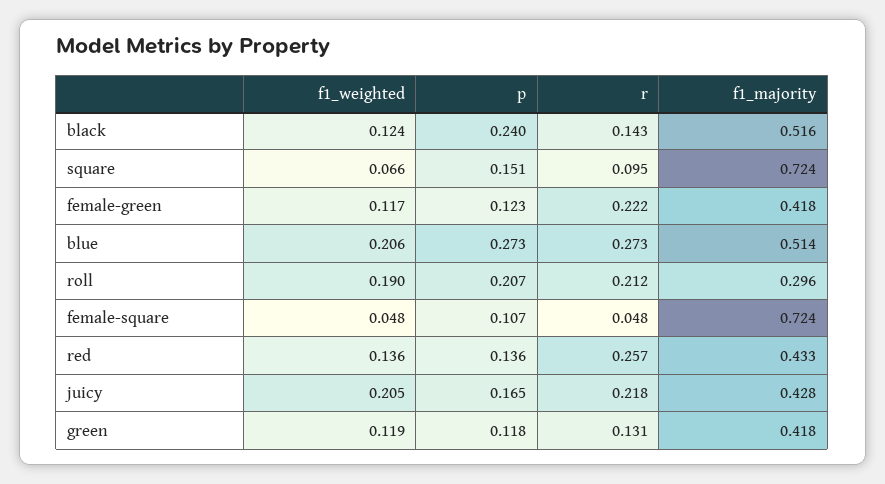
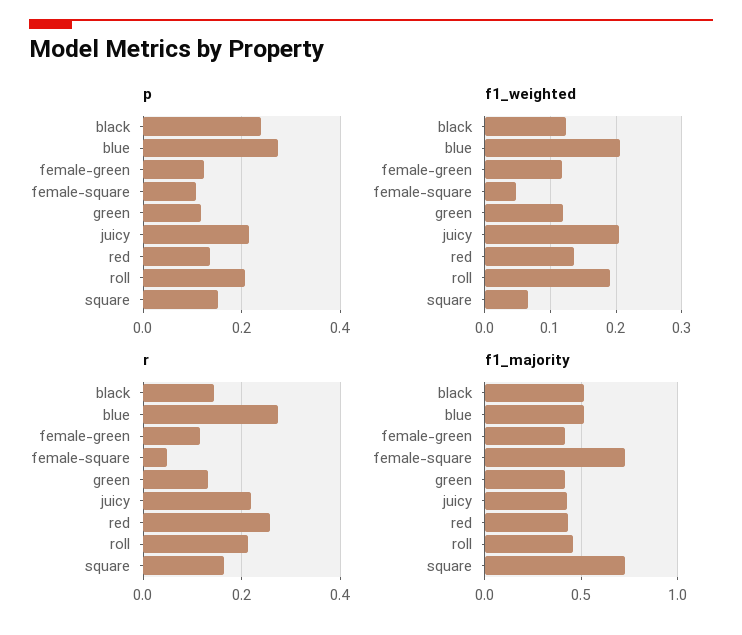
r, square: 0.095 -> 0.16
r, female-green: 0.222 -> 0.12
f1_majority, roll: 0.296 -> 0.45
p, juicy: 0.165 -> 0.22

